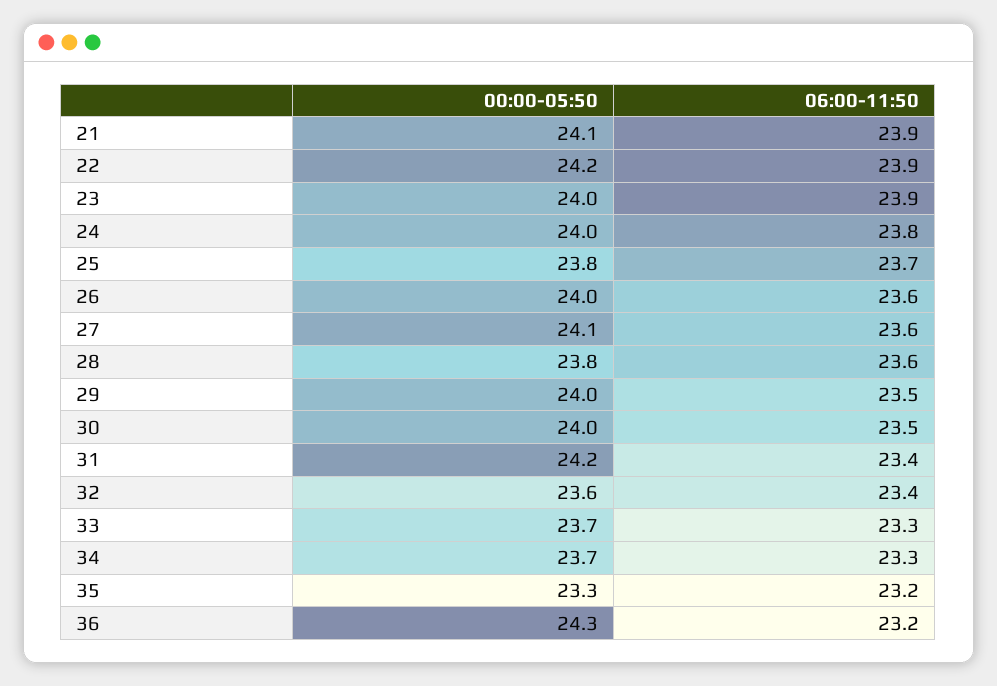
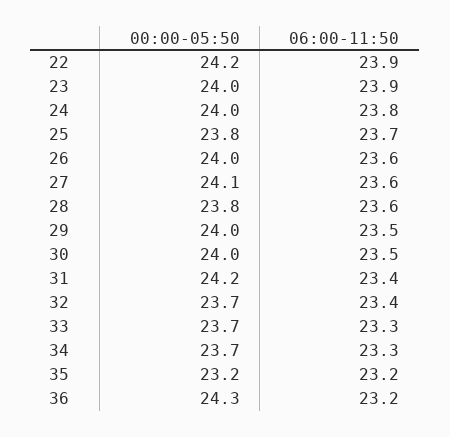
00:00-05:50, 21: 24.1 -> none
06:00-11:50, 21: 23.9 -> none
00:00-05:50, 32: 23.6 -> 23.7
00:00-05:50, 35: 23.3 -> 23.2

